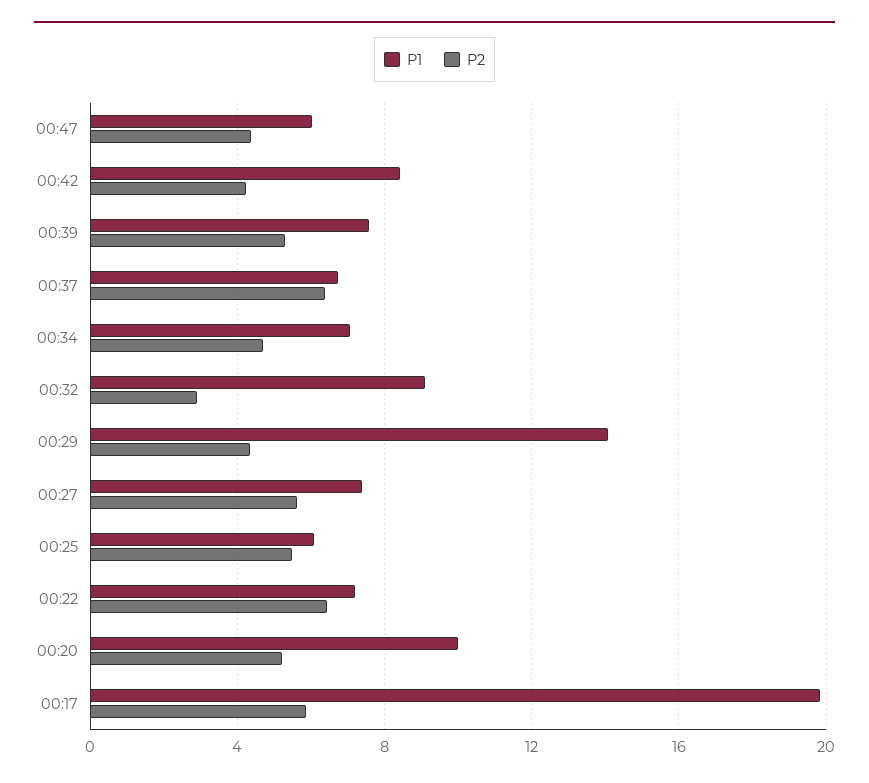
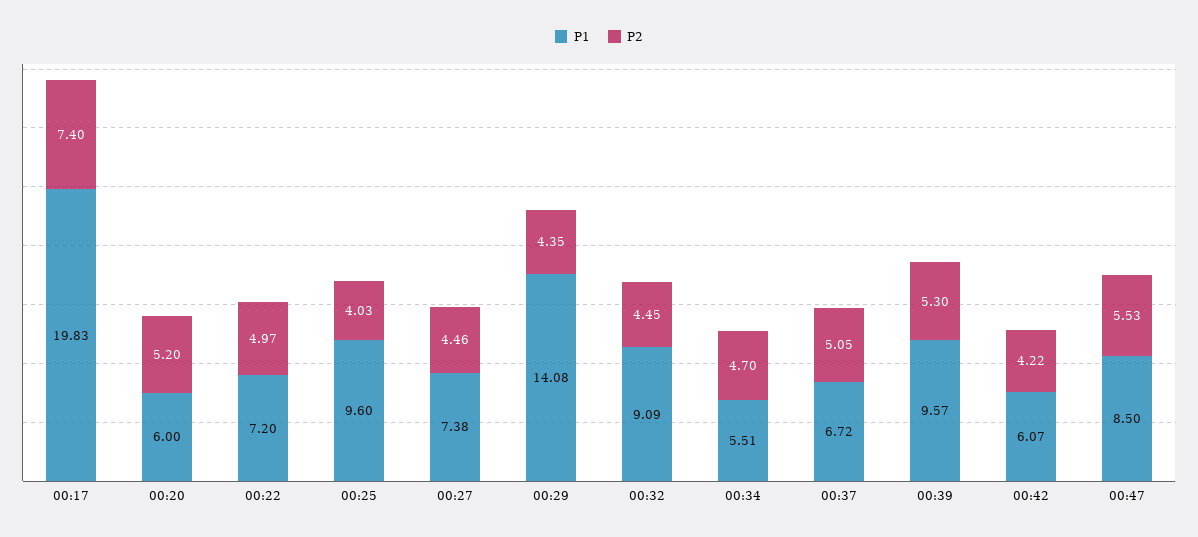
P1, 00:47: 6 -> 8.5
P2, 00:47: 4.5 -> 5.53
P1, 00:42: 8.5 -> 6.07
P1, 00:39: 7.5 -> 9.57
P2, 00:37: 6.5 -> 5.05
P1, 00:34: 7 -> 5.51
P2, 00:32: 3 -> 4.45
P2, 00:27: 5.5 -> 4.46
P1, 00:25: 6 -> 9.6
P2, 00:25: 5.5 -> 4.03
P2, 00:22: 6.5 -> 4.97
P1, 00:20: 10 -> 6
P2, 00:17: 6 -> 7.4

